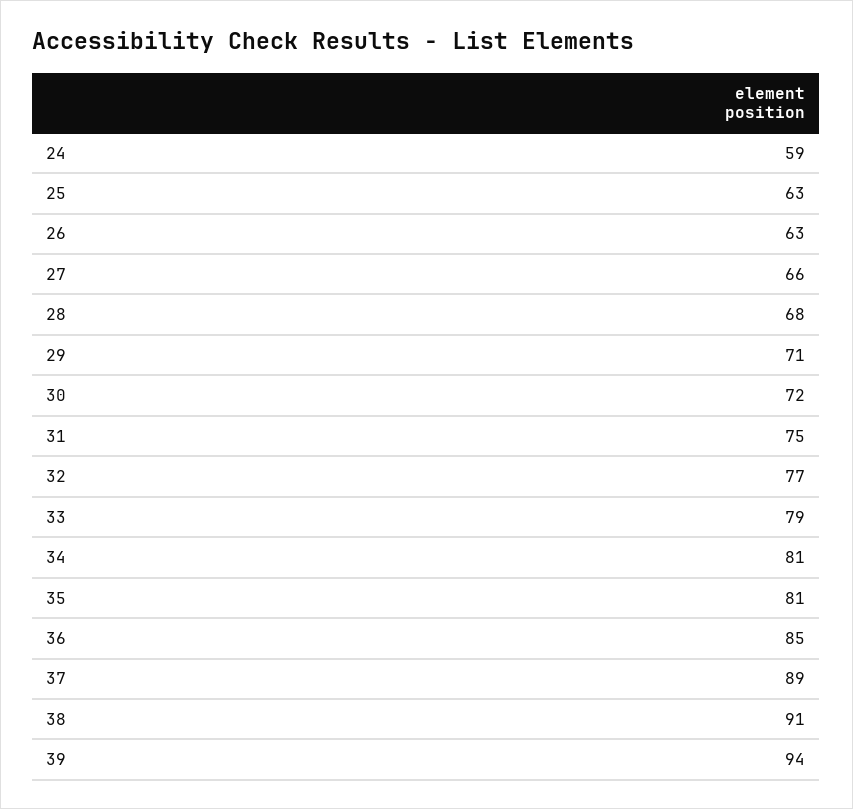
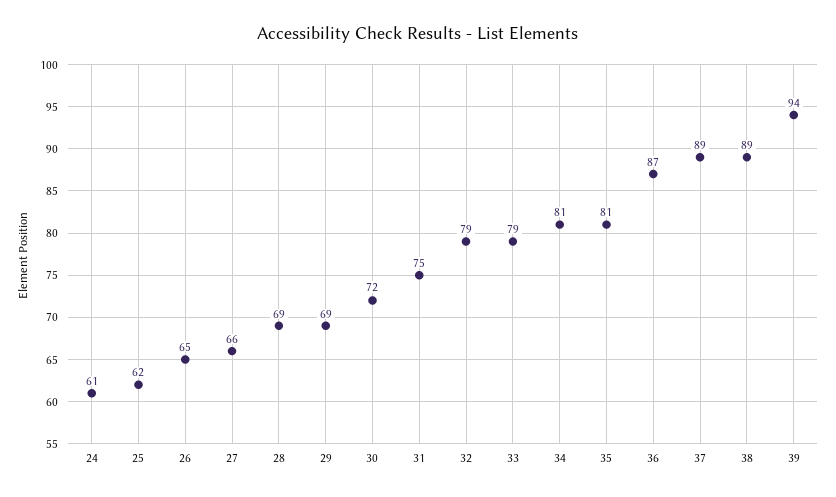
24: 59 -> 61
25: 63 -> 62
26: 63 -> 65
28: 68 -> 69
29: 71 -> 69
32: 77 -> 79
36: 85 -> 87
38: 91 -> 89

